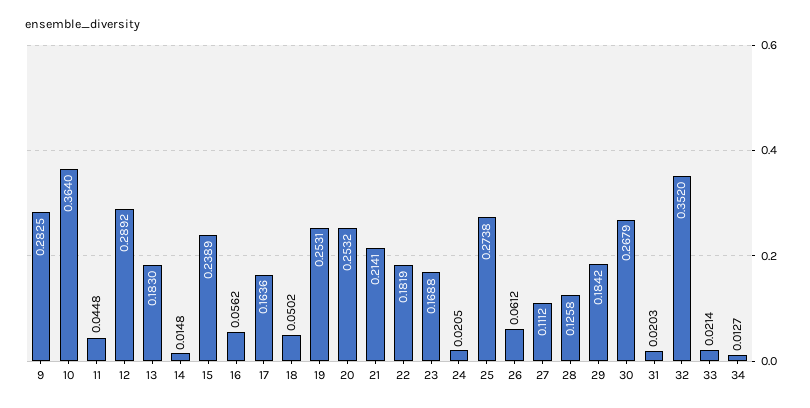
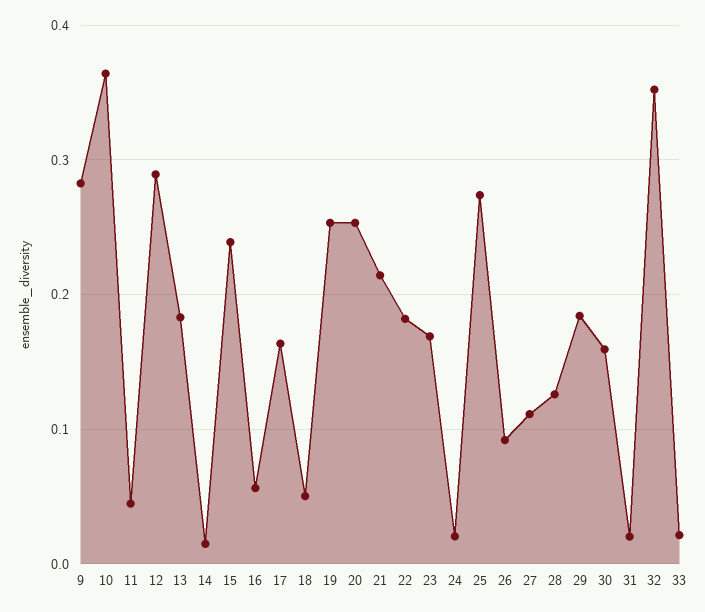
26: 0.0612 -> 0.09
30: 0.2679 -> 0.16
34: 0.0127 -> none

